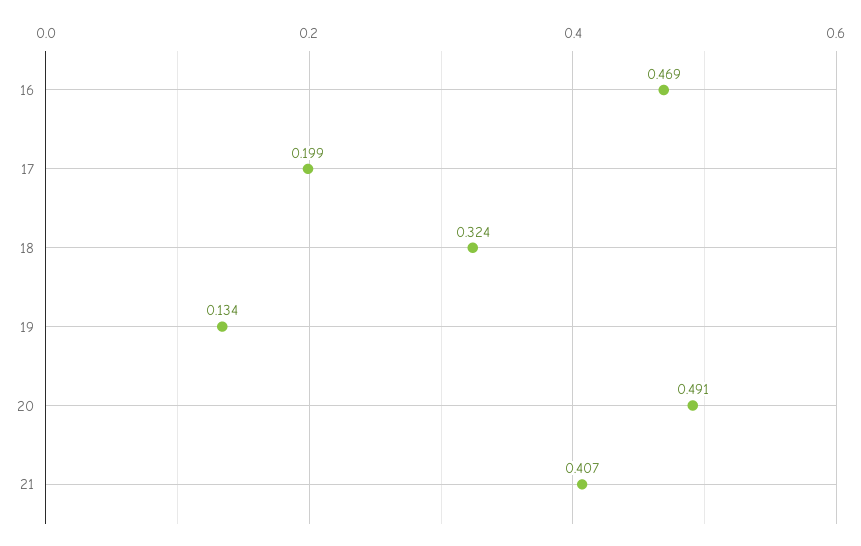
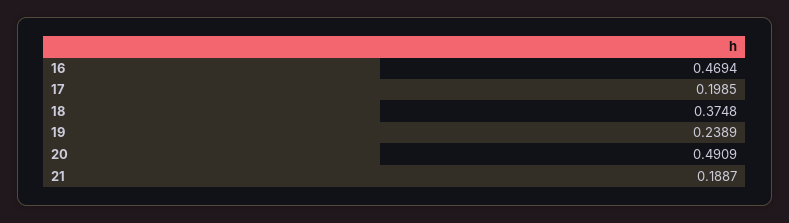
18: 0.324 -> 0.3748
19: 0.134 -> 0.2389
21: 0.407 -> 0.1887

